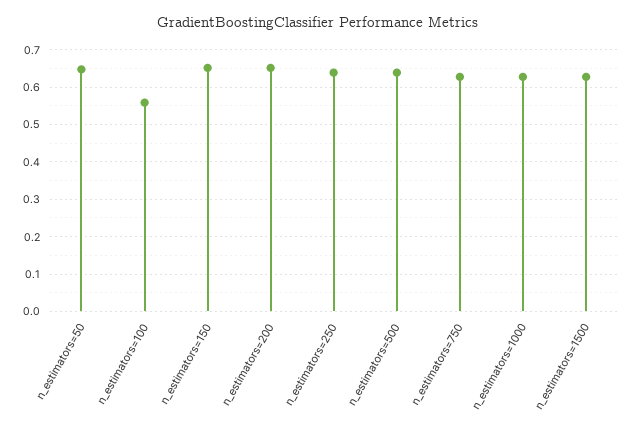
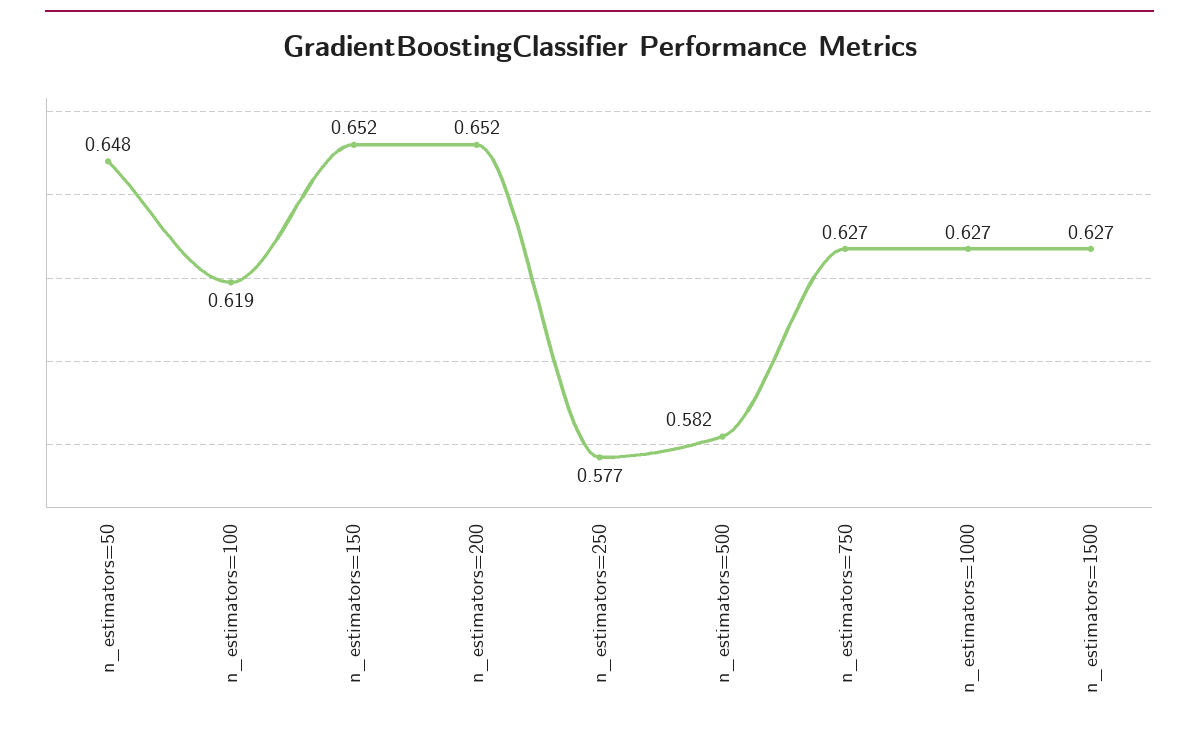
n_estimators=100: 0.56 -> 0.619
n_estimators=250: 0.64 -> 0.577
n_estimators=500: 0.64 -> 0.582

